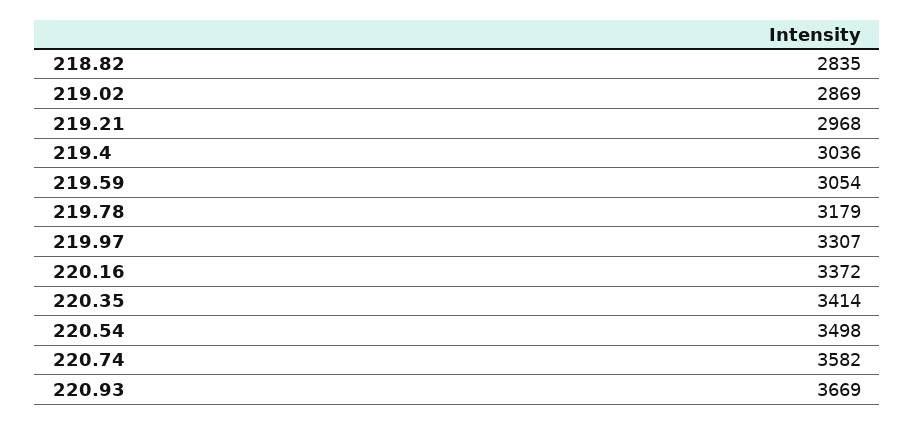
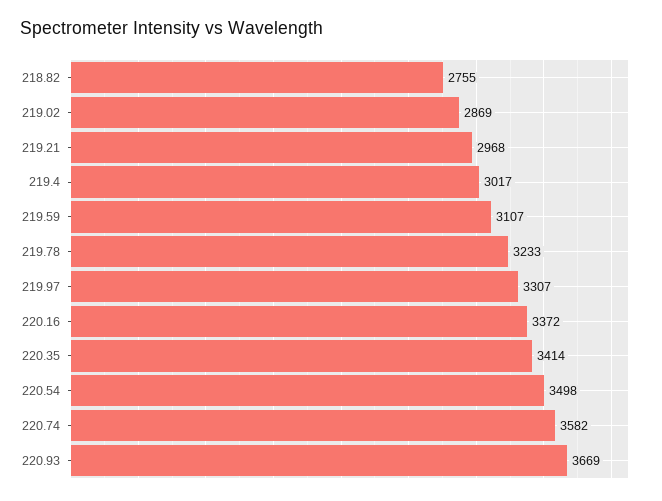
218.82: 2835 -> 2755
219.4: 3036 -> 3017
219.59: 3054 -> 3107
219.78: 3179 -> 3233

